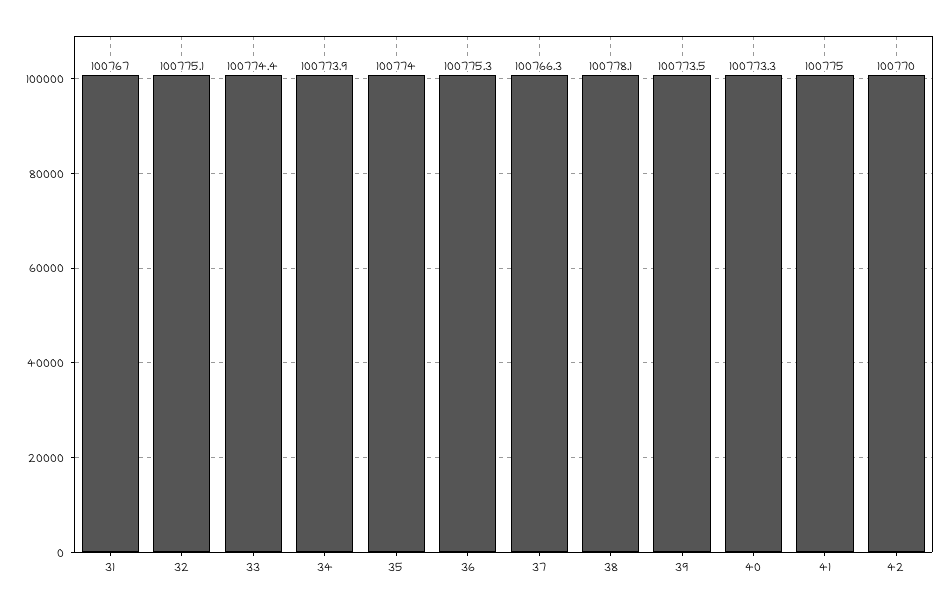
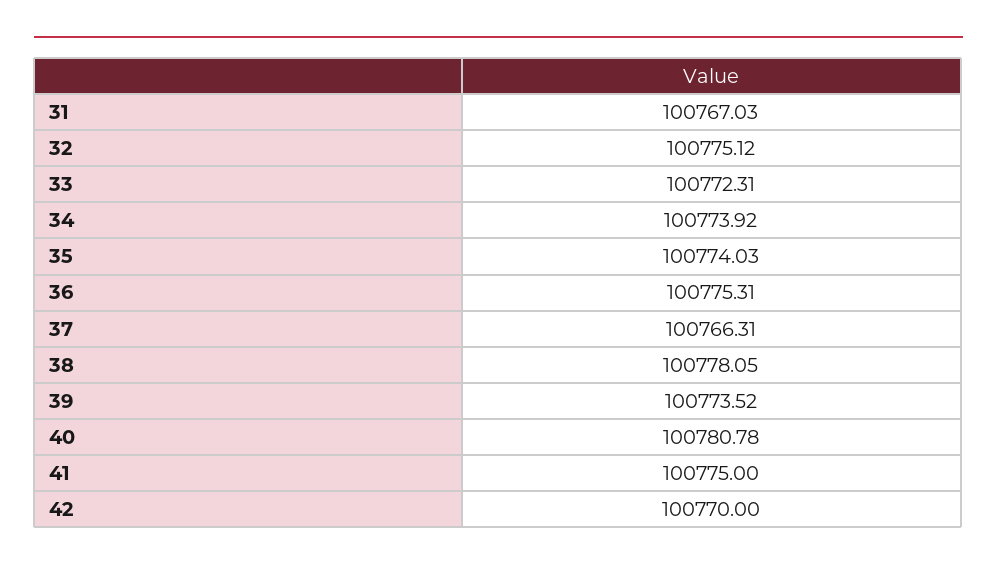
33: 100774.4 -> 100772.31
40: 100773.3 -> 100780.78

